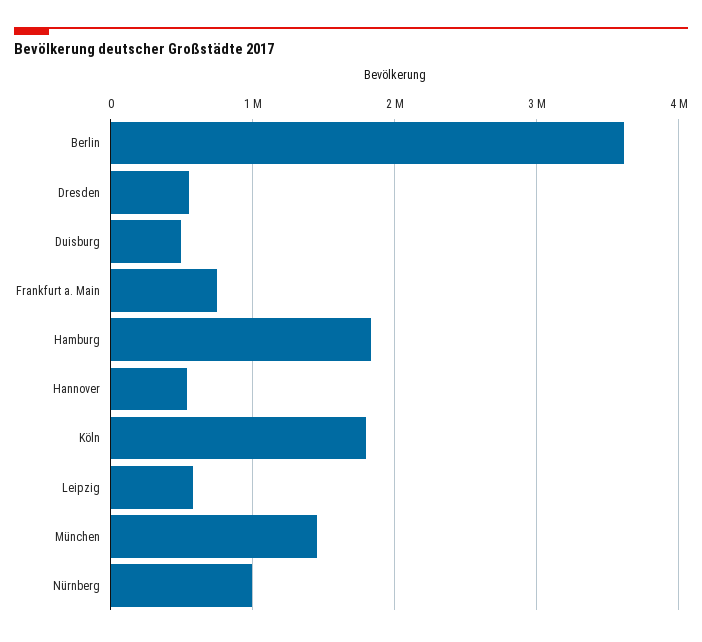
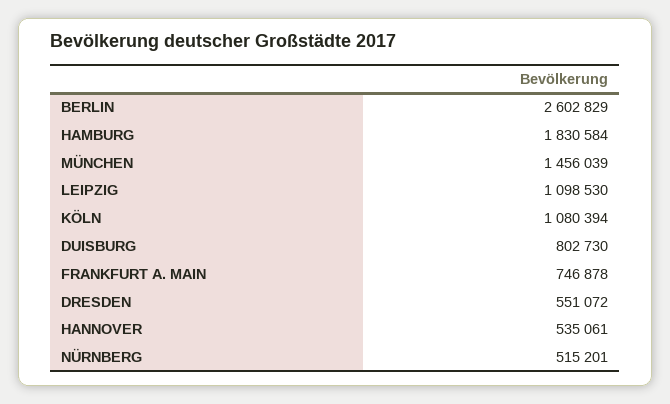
Berlin: 3600000 -> 2602829
Duisburg: 500000 -> 802730
Köln: 1800000 -> 1080394
Leipzig: 600000 -> 1098530
Nürnberg: 1000000 -> 515201

